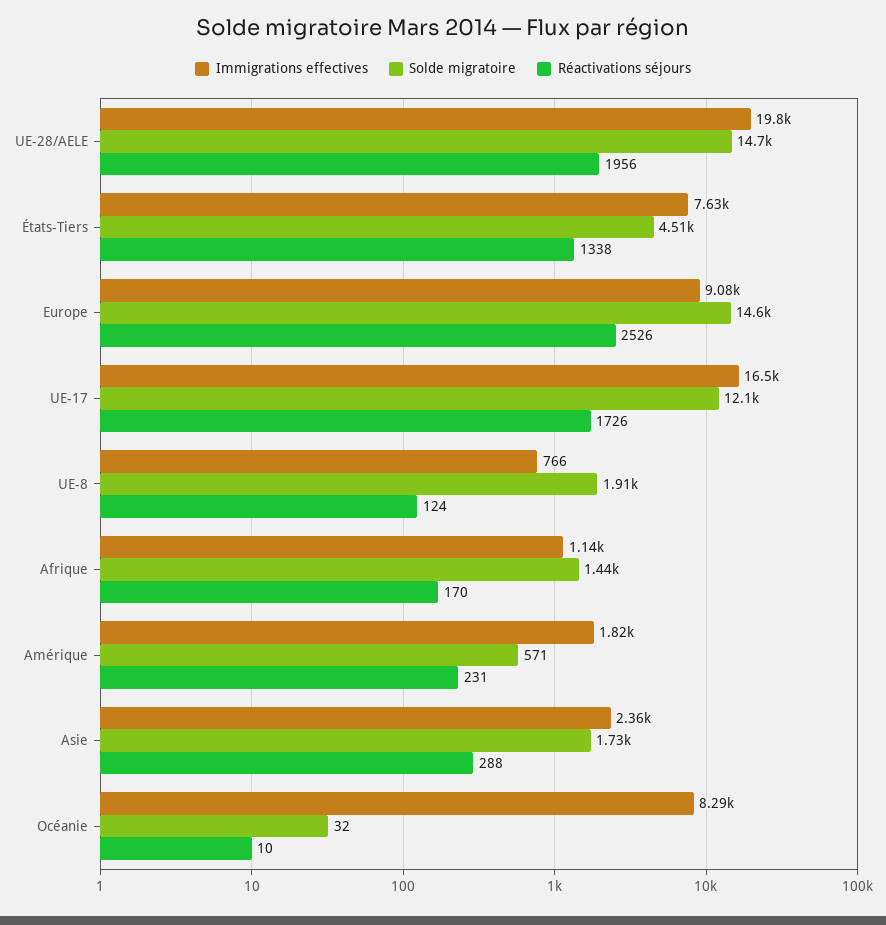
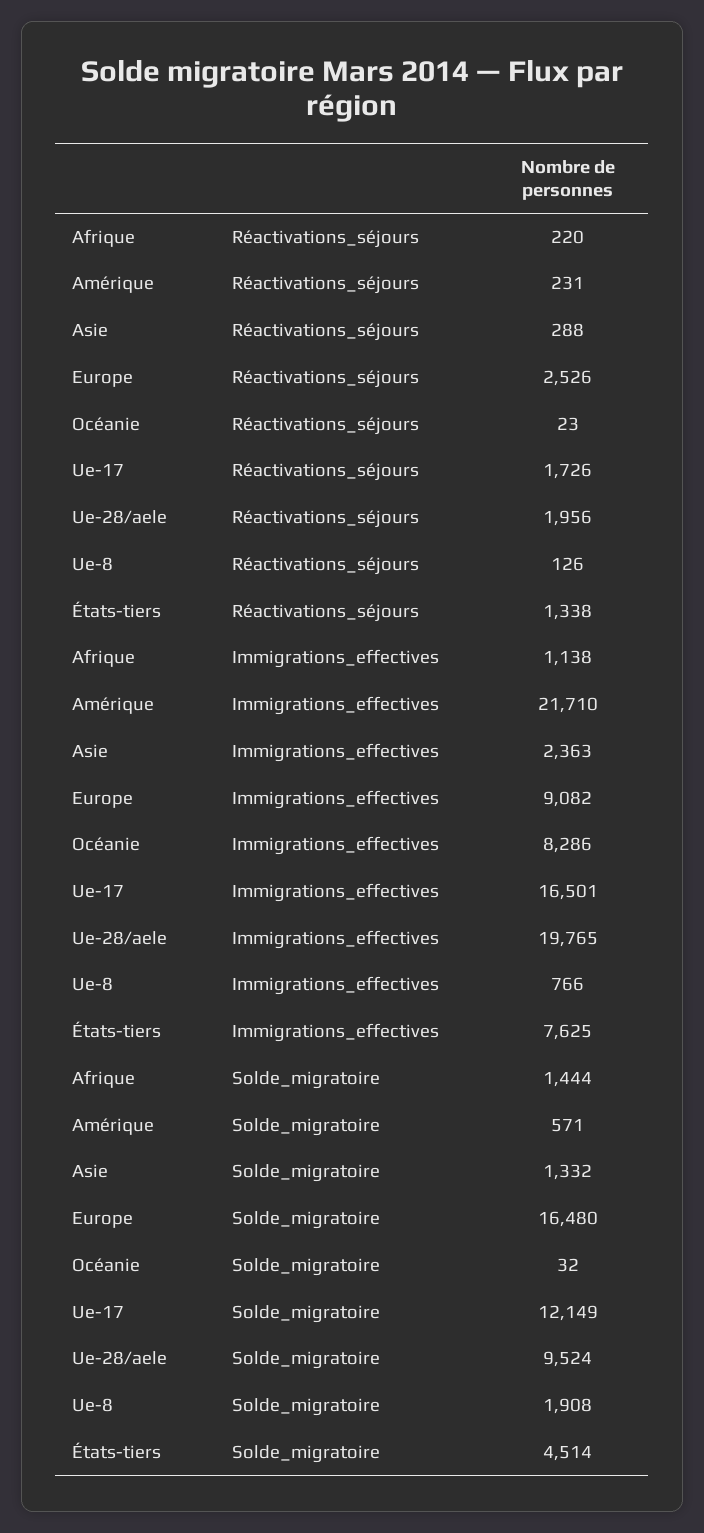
Solde migratoire, UE-28/AELE: 14700 -> 9524
Solde migratoire, Europe: 14600 -> 16480
Réactivations séjours, UE-8: 124 -> 126
Réactivations séjours, Afrique: 170 -> 220
Immigrations effectives, Amérique: 1820 -> 21710
Solde migratoire, Asie: 1730 -> 1332
Réactivations séjours, Océanie: 10 -> 23

